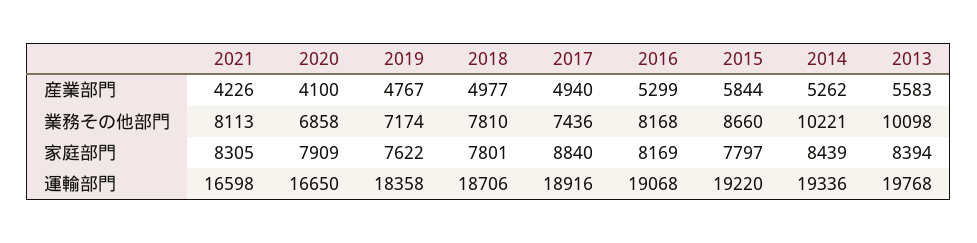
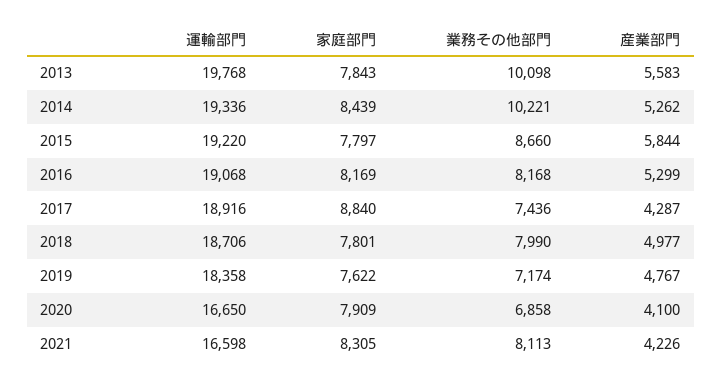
2017, 産業部門: 4940 -> 4287
2018, 業務その他部門: 7810 -> 7990
2013, 家庭部門: 8394 -> 7843

